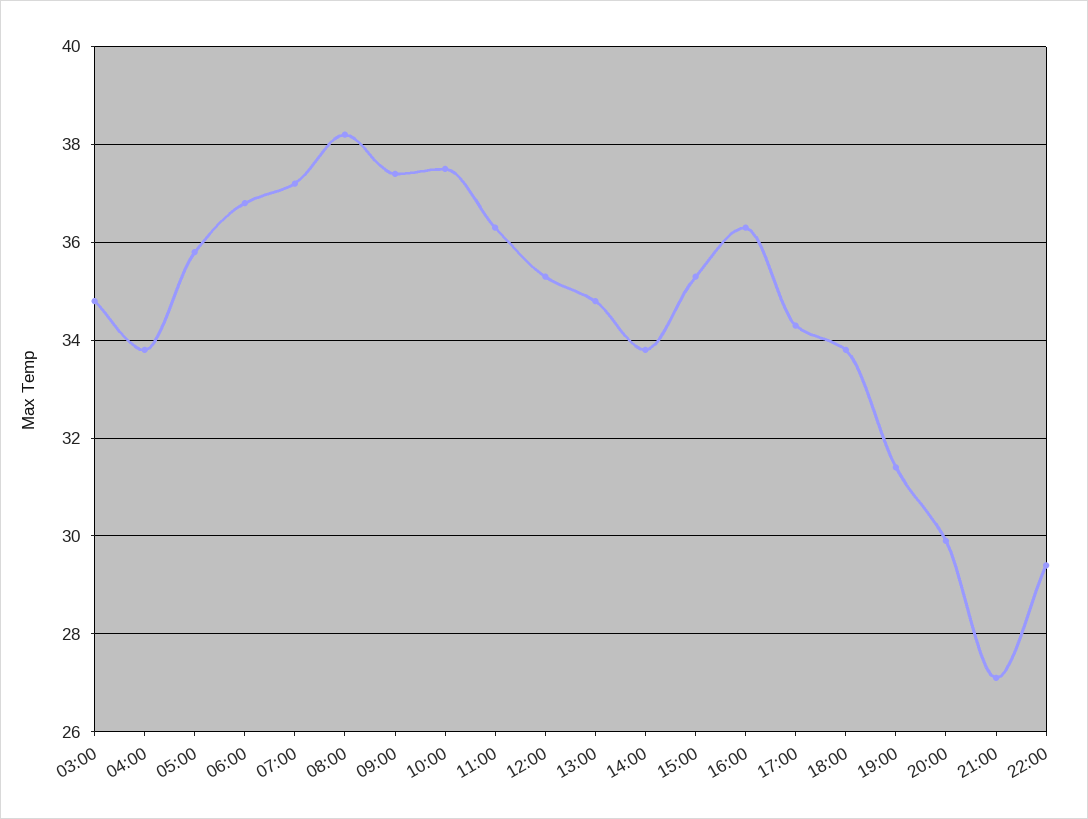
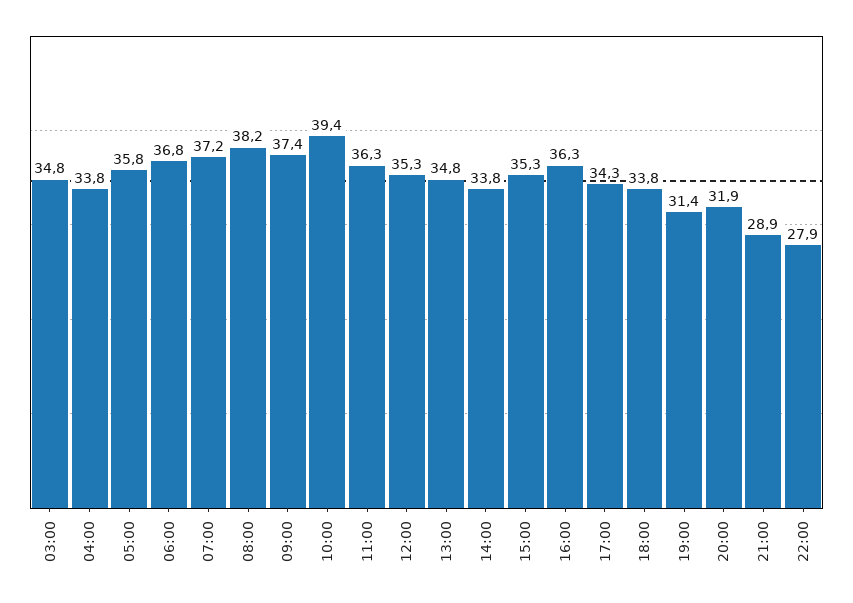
10:00: 37.5 -> 39.4
20:00: 30 -> 31.9
21:00: 27 -> 28.9
22:00: 29.5 -> 27.9

